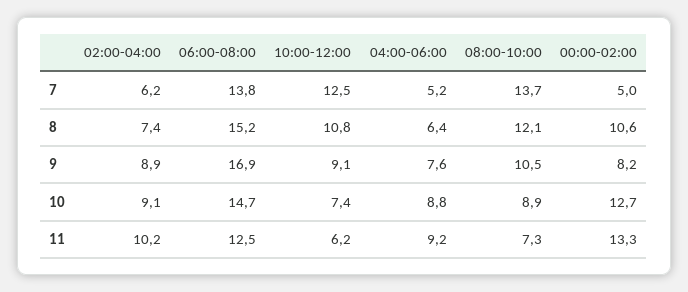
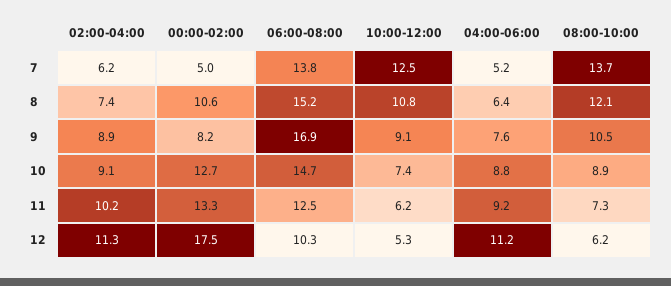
02:00-04:00, 12: none -> 11.3
00:00-02:00, 12: none -> 17.5
06:00-08:00, 12: none -> 10.3
10:00-12:00, 12: none -> 5.3
04:00-06:00, 12: none -> 11.2
08:00-10:00, 12: none -> 6.2

